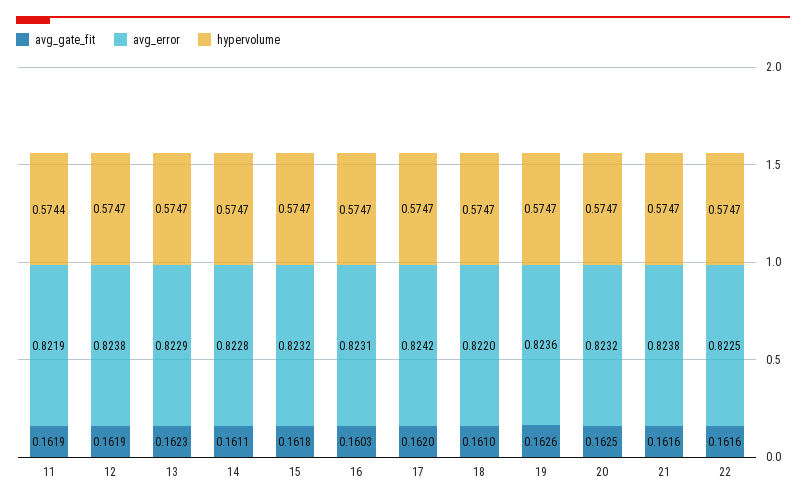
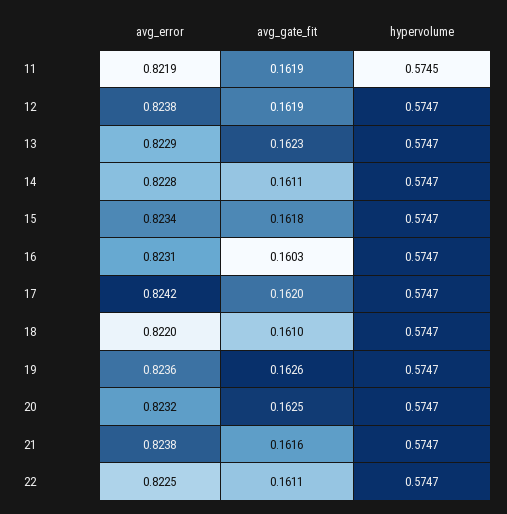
hypervolume, 11: 0.5744 -> 0.5745
avg_error, 15: 0.8232 -> 0.8234
avg_gate_fit, 22: 0.1616 -> 0.1611

